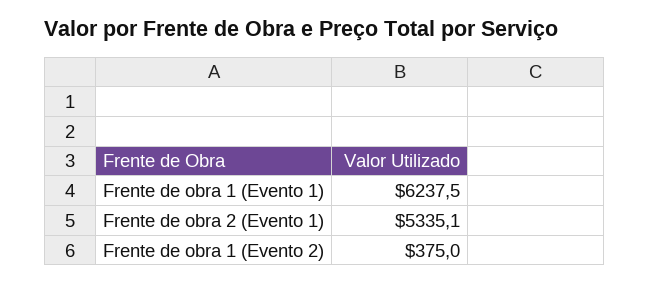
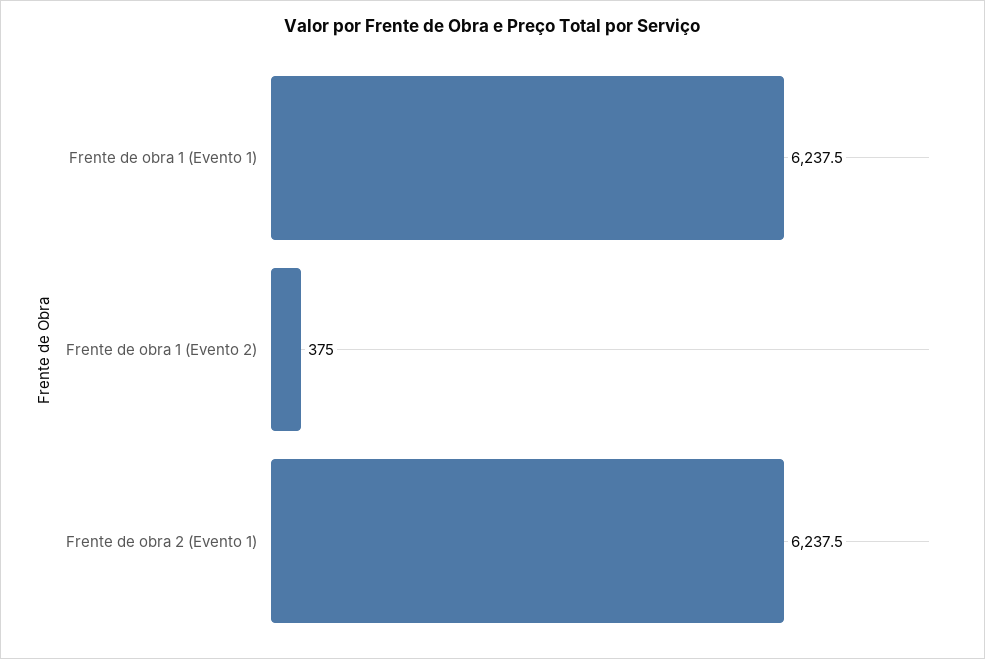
Frente de obra 2 (Evento 1): 5335.1 -> 6237.5

